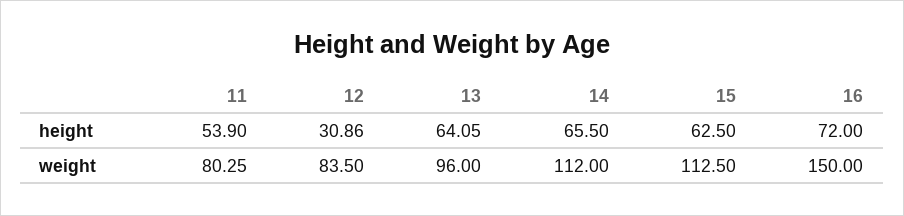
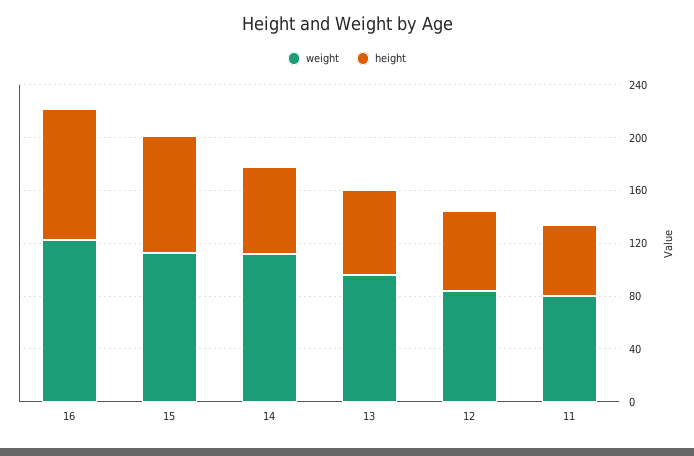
height, 12: 30.86 -> 60
height, 15: 62.5 -> 90
height, 16: 72 -> 100
weight, 16: 150 -> 120

